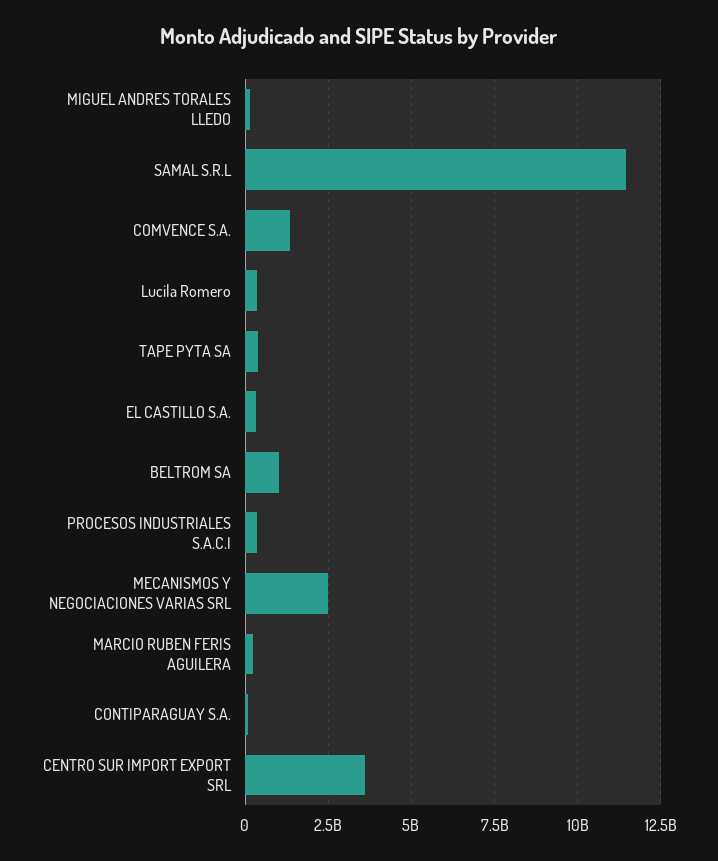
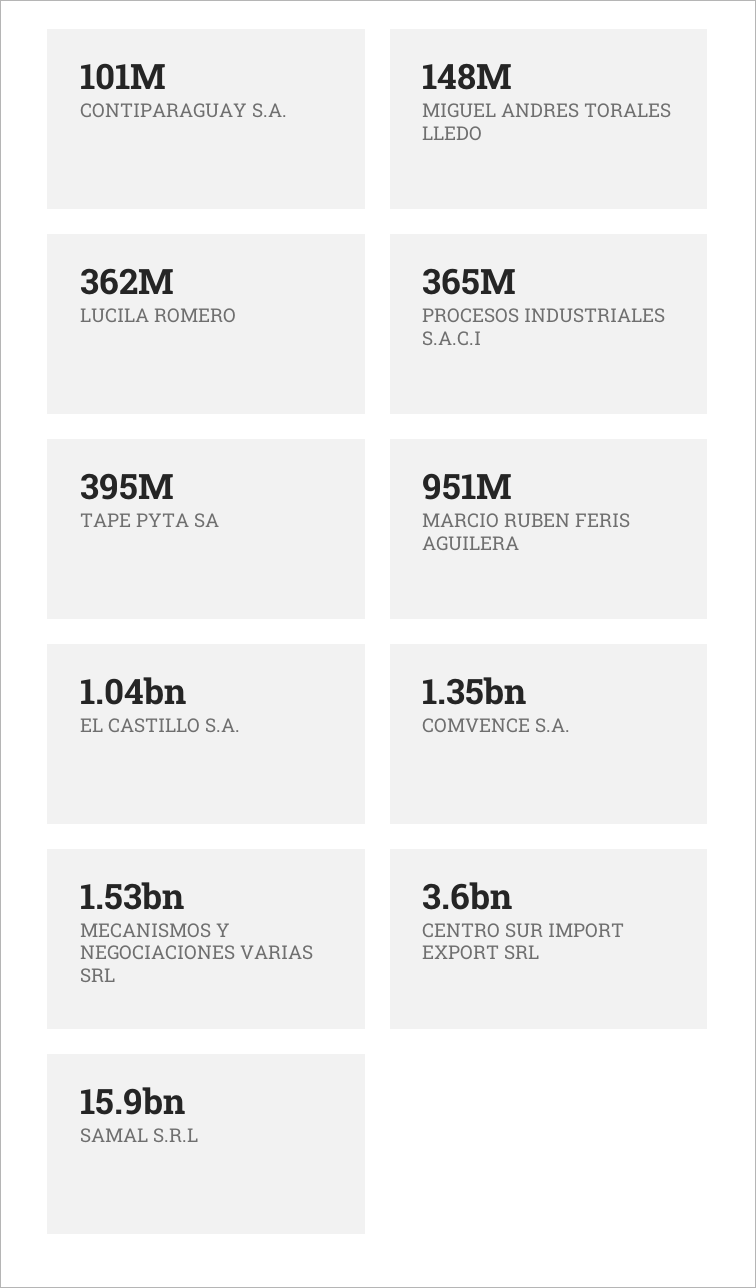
SAMAL S.R.L: 11500000000 -> 15900000000
EL CASTILLO S.A.: 250000000 -> 1040000000
BELTROM SA: 1000000000 -> none
MECANISMOS Y NEGOCIACIONES VARIAS SRL: 2500000000 -> 1530000000
MARCIO RUBEN FERIS AGUILERA: 250000000 -> 951000000

